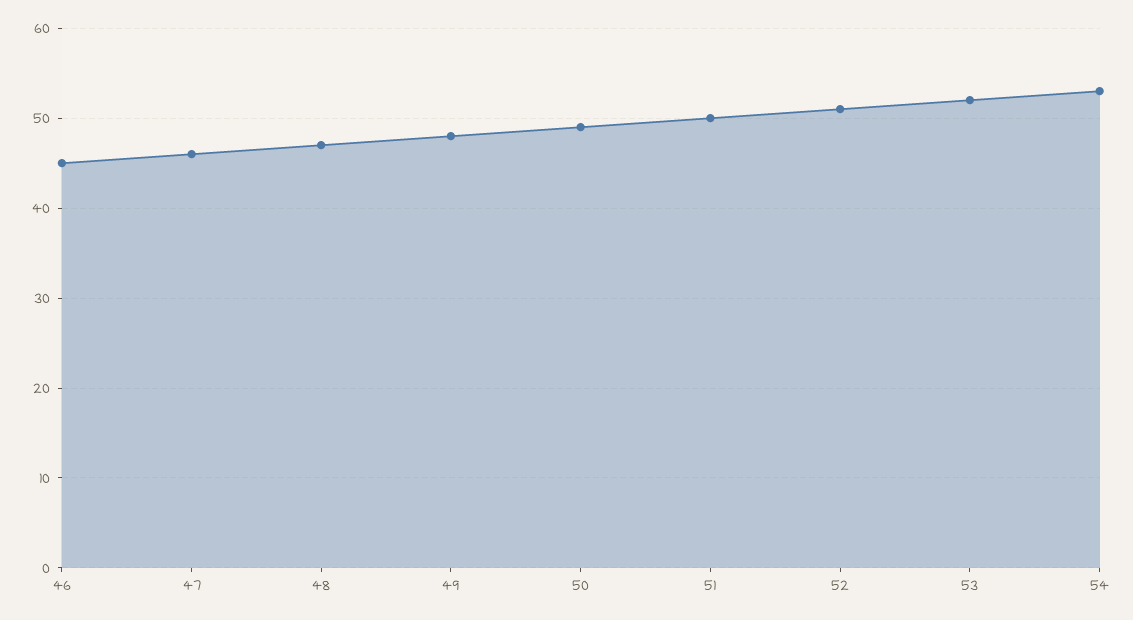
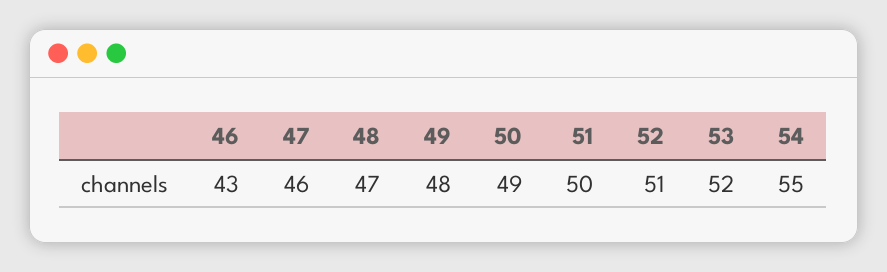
46: 45 -> 43
54: 53 -> 55

